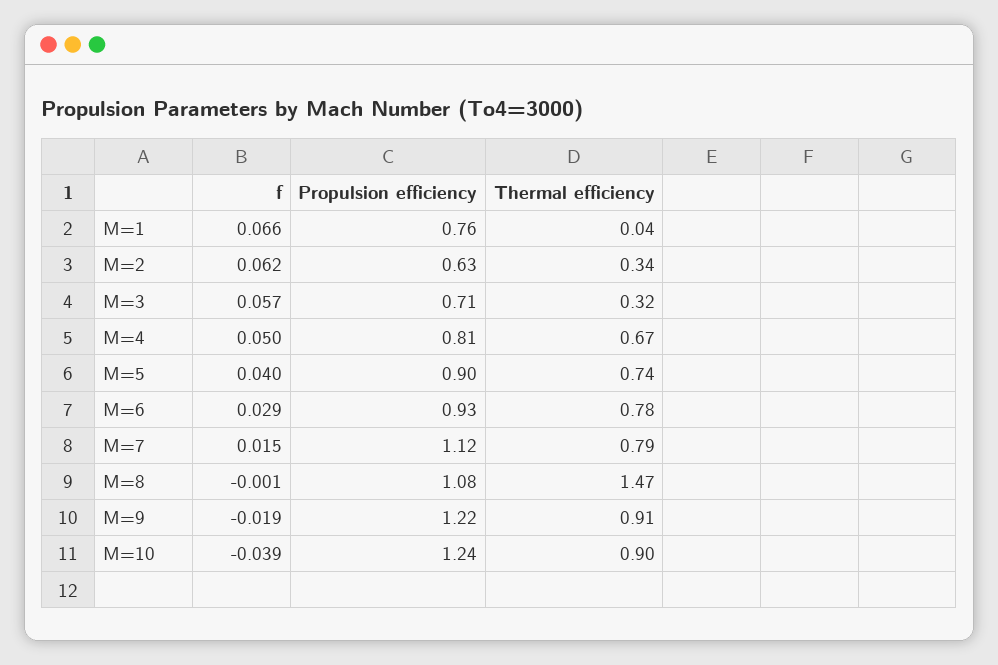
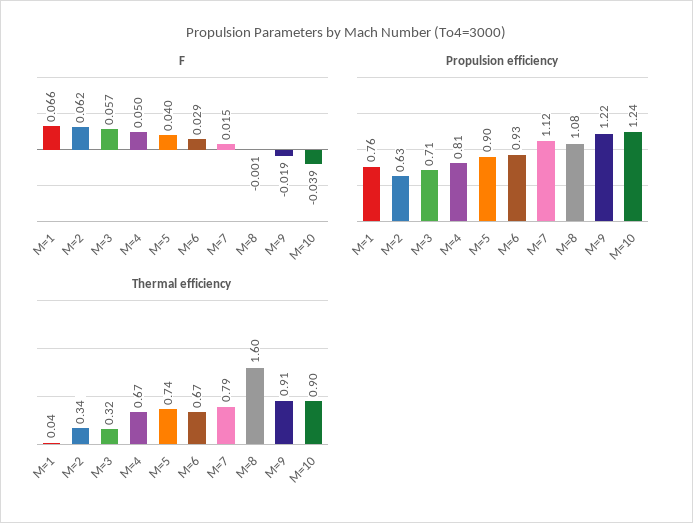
Thermal efficiency, M=6: 0.78 -> 0.67
Thermal efficiency, M=8: 1.47 -> 1.6

